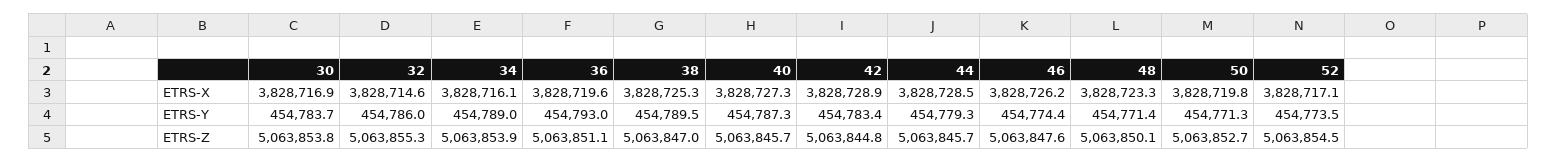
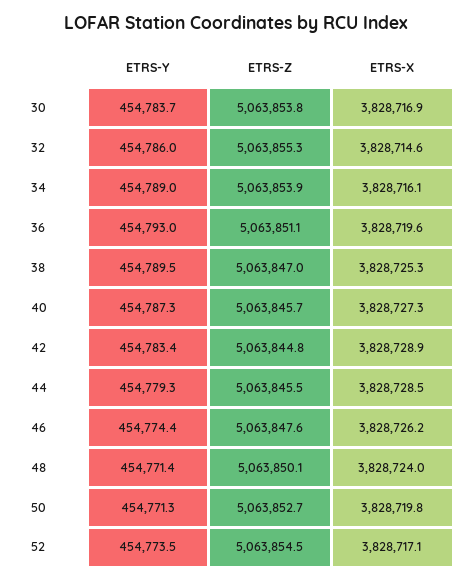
48, ETRS-X: 3828723.3 -> 3828724
44, ETRS-Z: 5063845.7 -> 5063845.5

